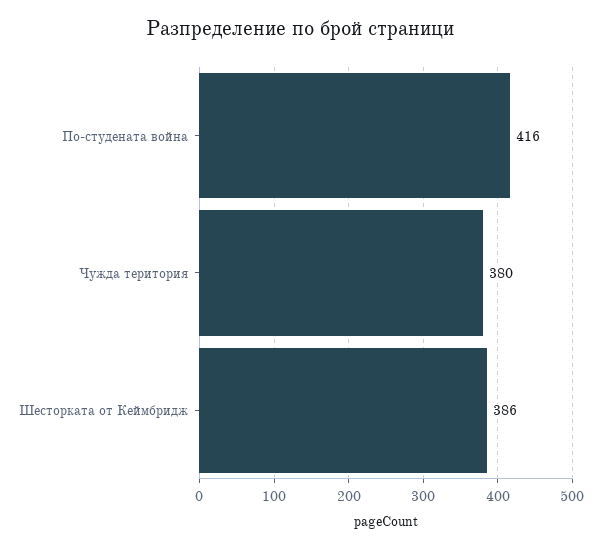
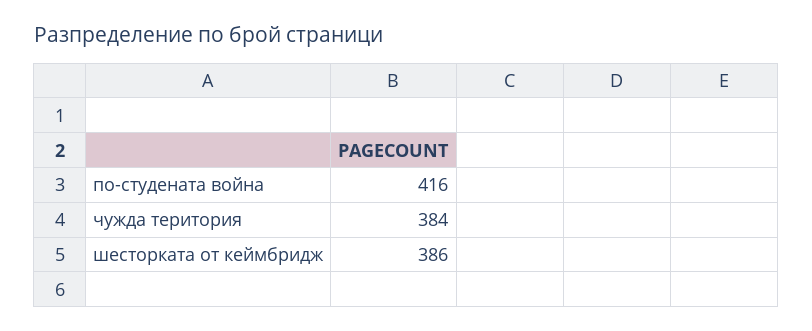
Чужда територия: 380 -> 384

